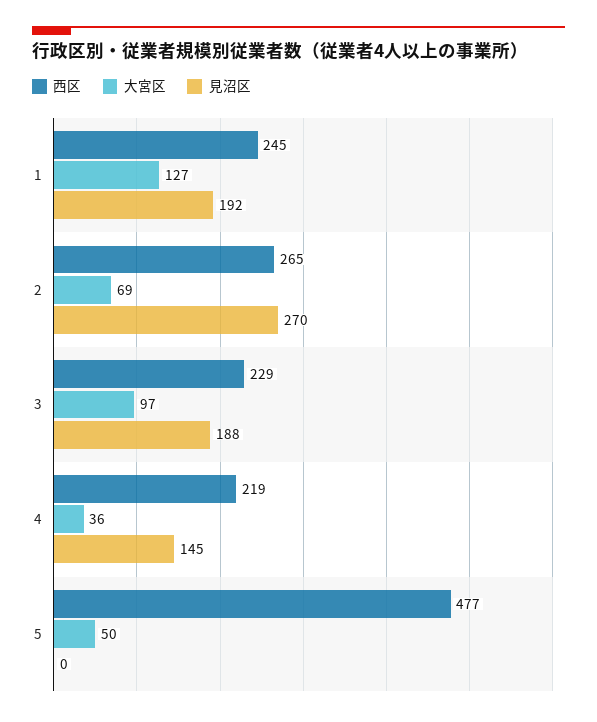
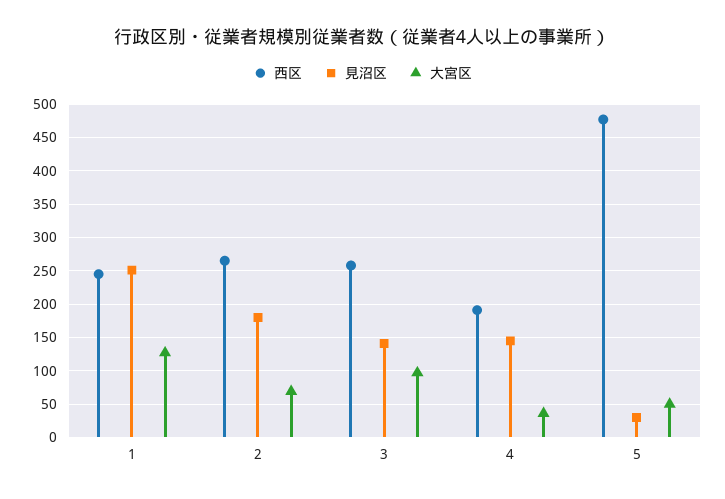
見沼区, 1: 192 -> 250
見沼区, 2: 270 -> 180
西区, 3: 229 -> 260
見沼区, 3: 188 -> 140
西区, 4: 219 -> 190
見沼区, 5: 0 -> 30

